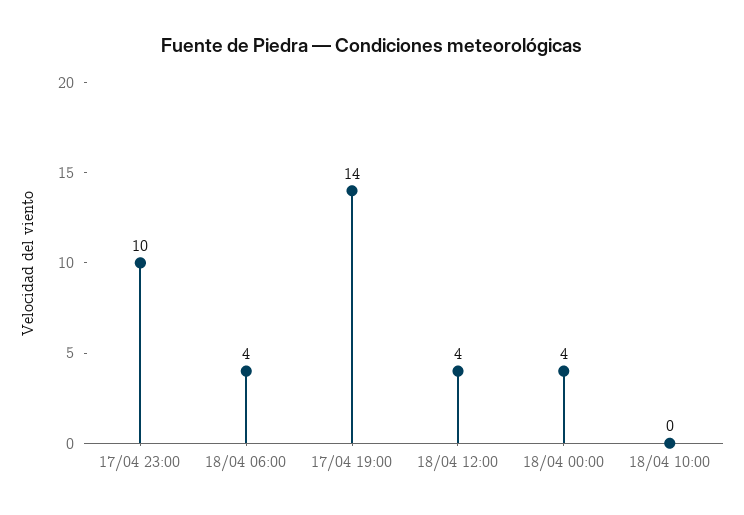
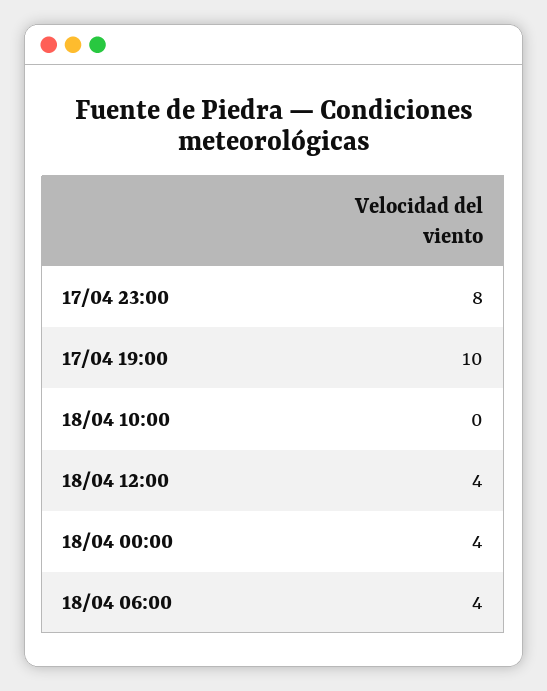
17/04 23:00: 10 -> 8
17/04 19:00: 14 -> 10

